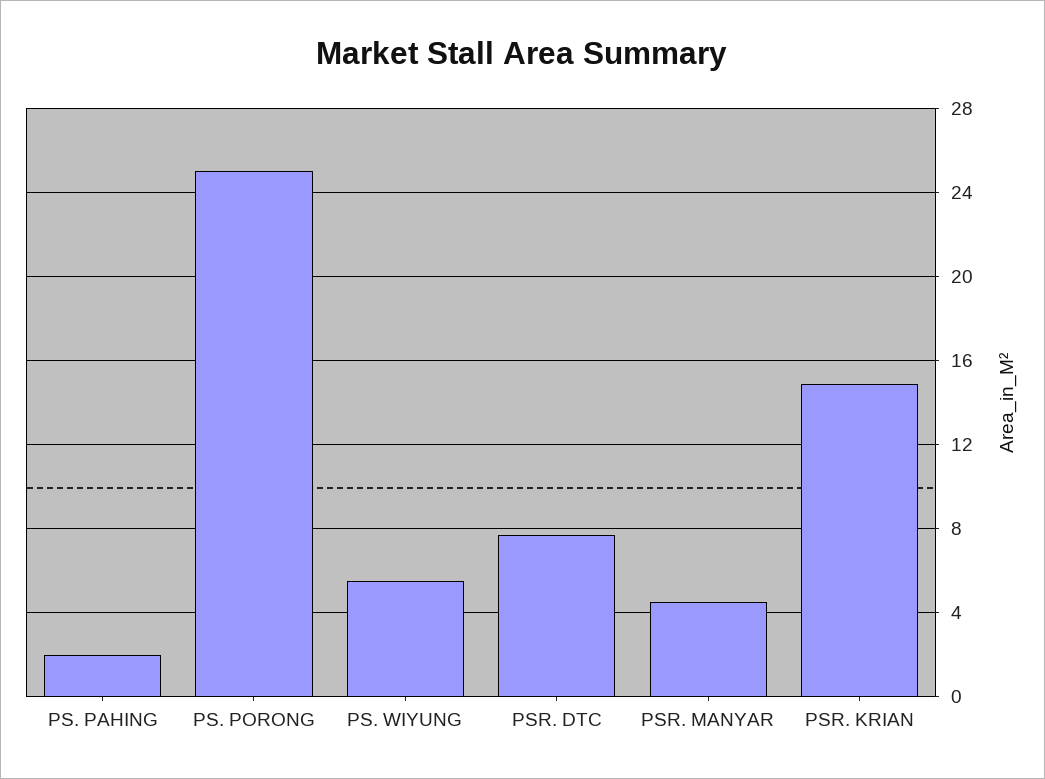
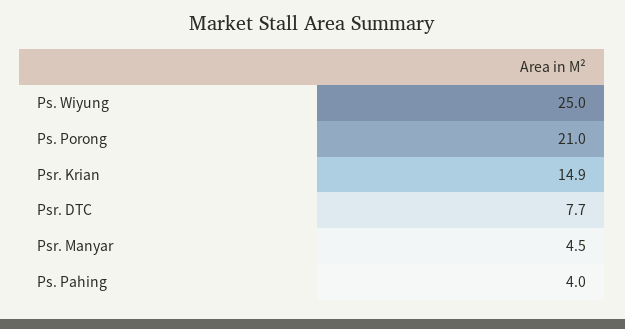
PS. PAHING: 2 -> 4
PS. PORONG: 25 -> 21
PS. WIYUNG: 5.5 -> 25

